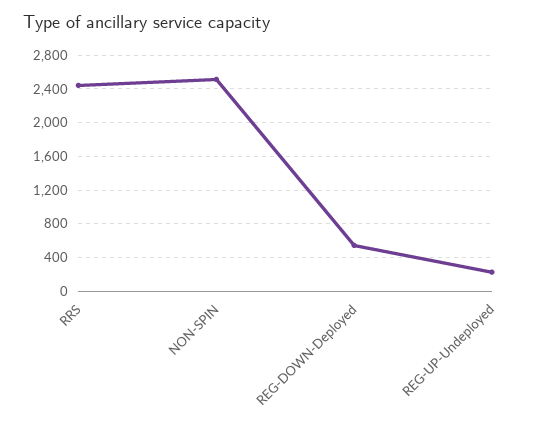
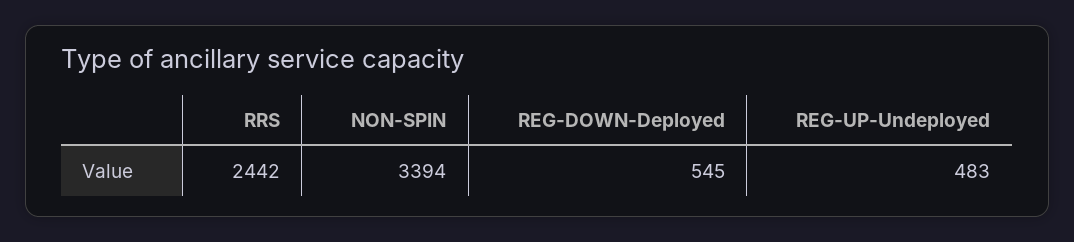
NON-SPIN: 2500 -> 3394
REG-UP-Undeployed: 200 -> 483

